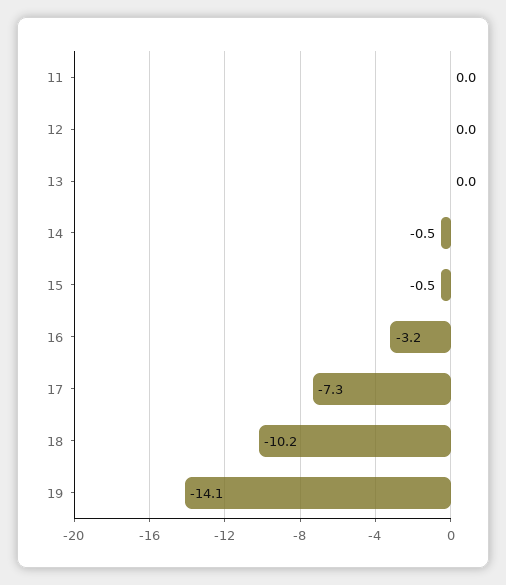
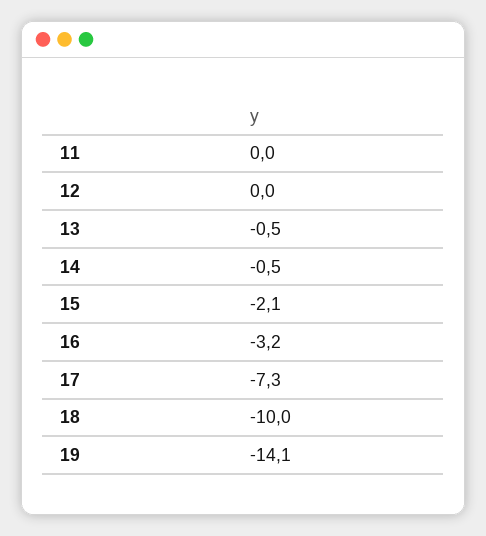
13: 0 -> -0.5
15: -0.5 -> -2.1
18: -10.2 -> -10

